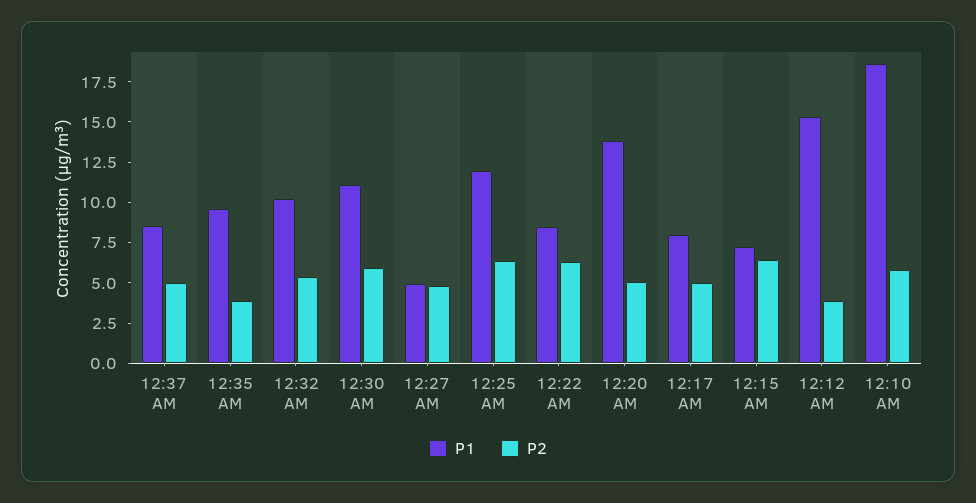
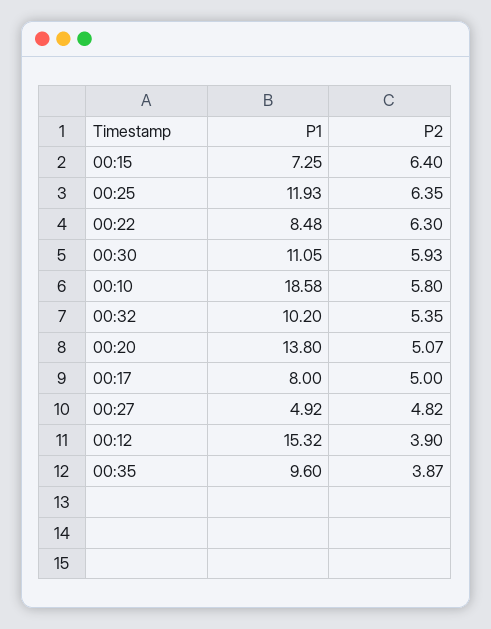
P1, 12:37 AM: 8.5 -> none
P2, 12:37 AM: 5 -> none

